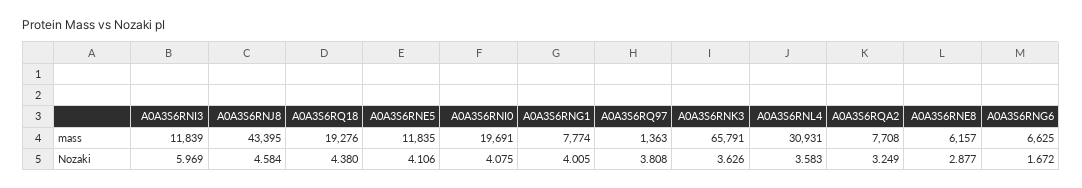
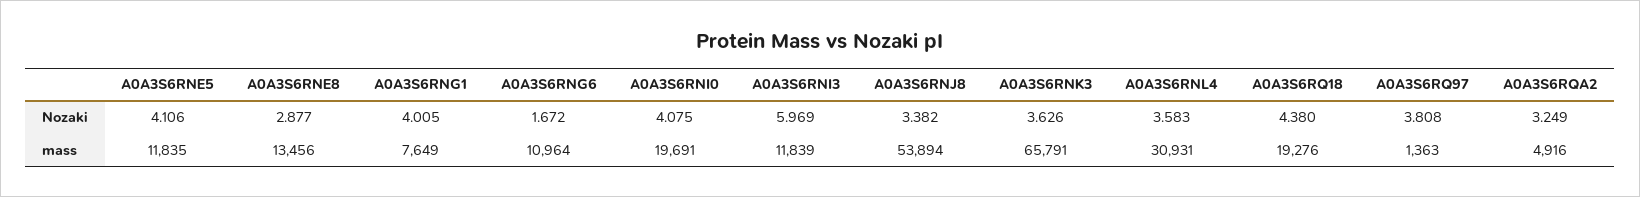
A0A3S6RNJ8, mass: 43395 -> 53894
A0A3S6RNG1, mass: 7774 -> 7649
A0A3S6RQA2, mass: 7708 -> 4916
A0A3S6RNE8, mass: 6157 -> 13456
A0A3S6RNG6, mass: 6625 -> 10964
A0A3S6RNJ8, Nozaki: 4.584 -> 3.382

